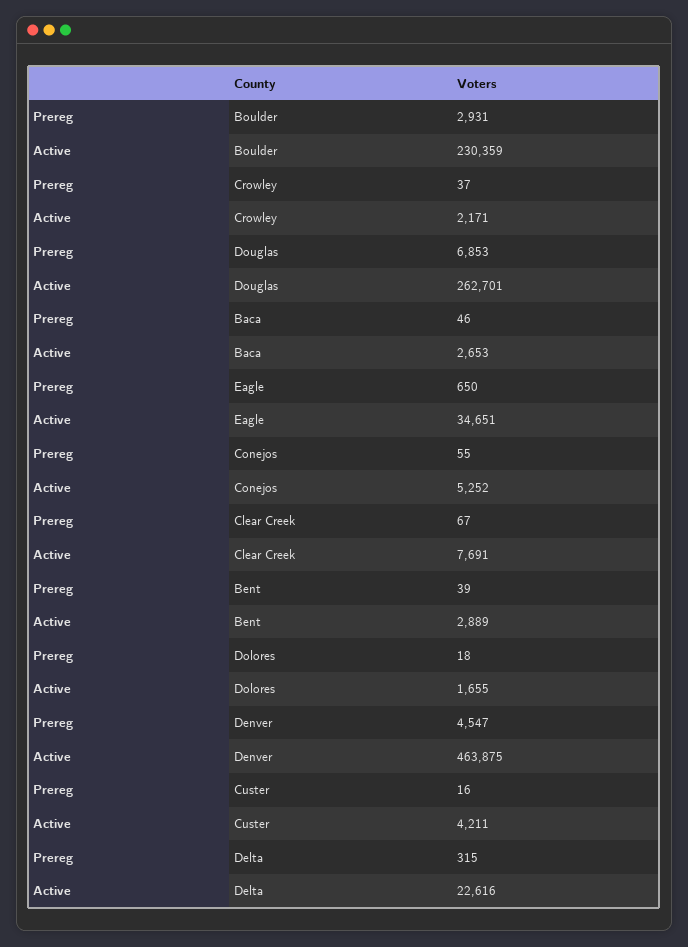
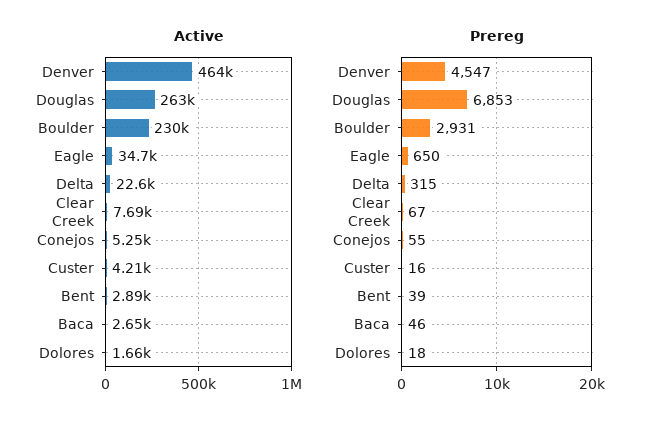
Prereg, Crowley: 37 -> none
Active, Crowley: 2171 -> none

